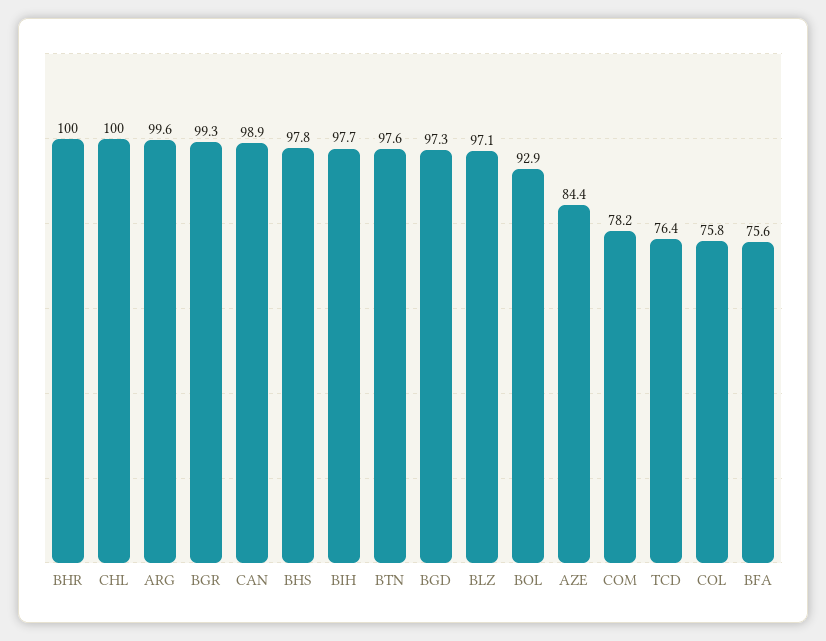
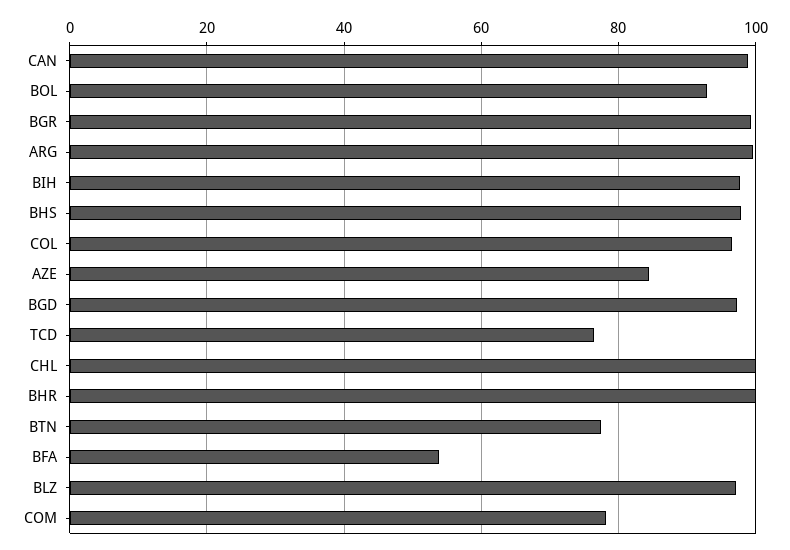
BTN: 97.6 -> 78
COL: 75.8 -> 96
BFA: 75.6 -> 54

